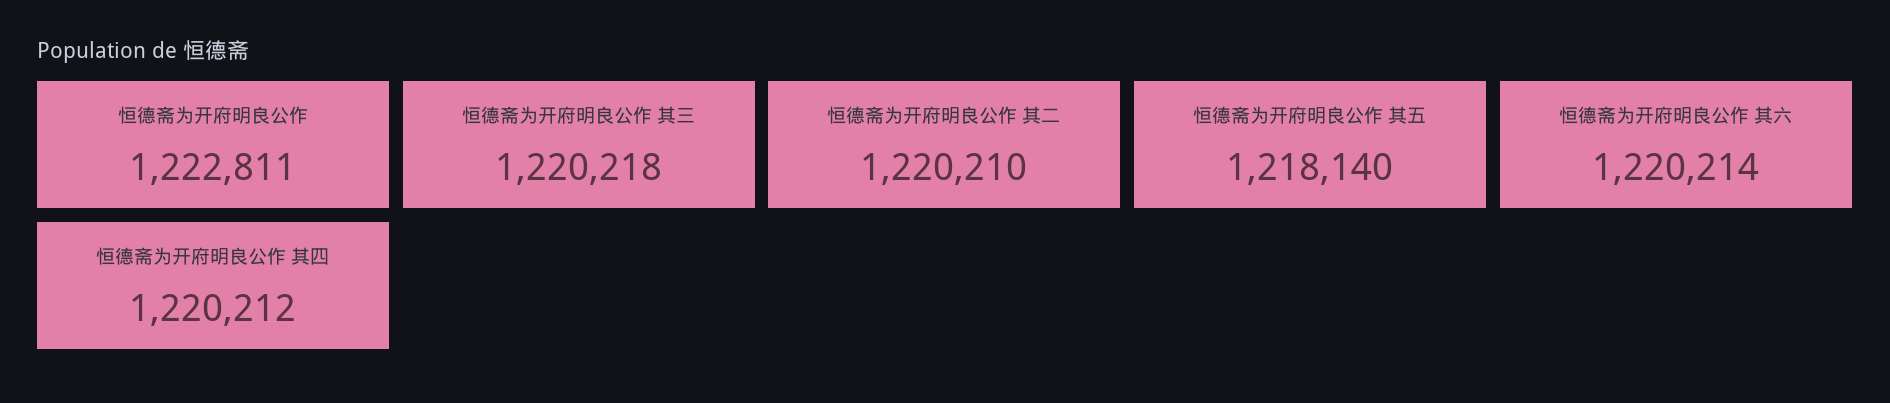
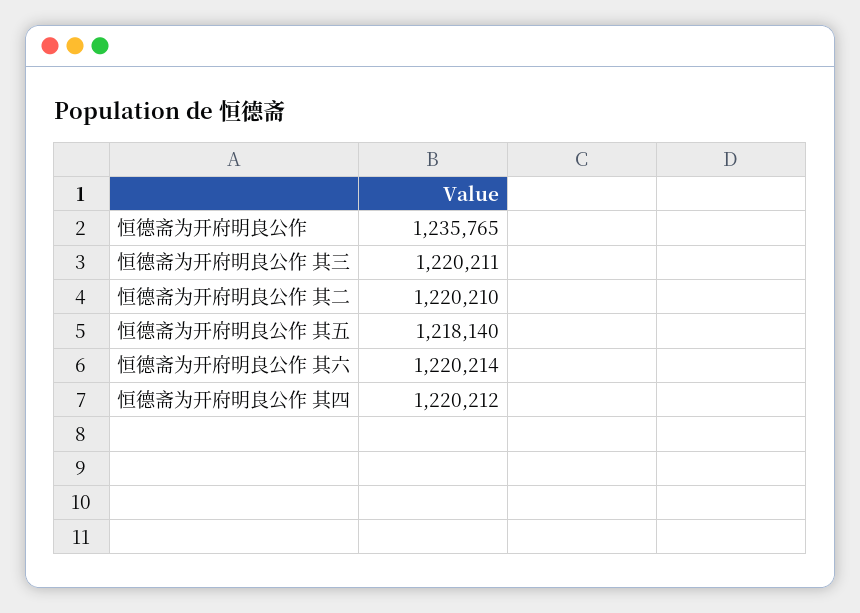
恒德斋为开府明良公作: 1222811 -> 1235765
恒德斋为开府明良公作 其三: 1220218 -> 1220211

